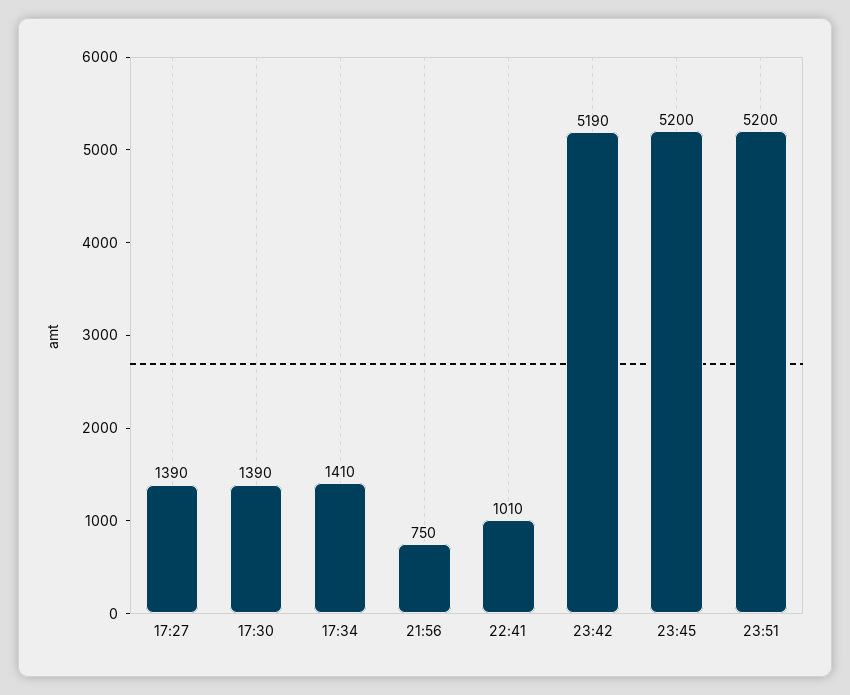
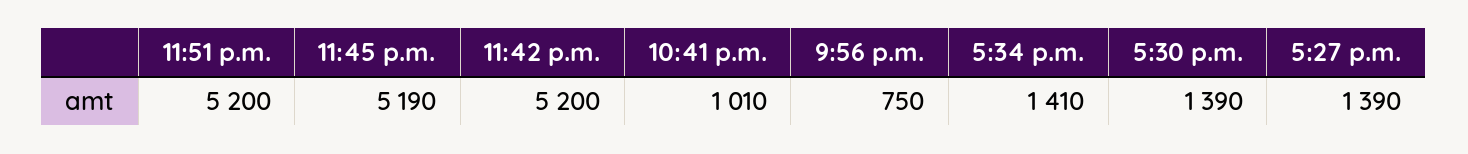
23:42: 5190 -> 5200
23:45: 5200 -> 5190

